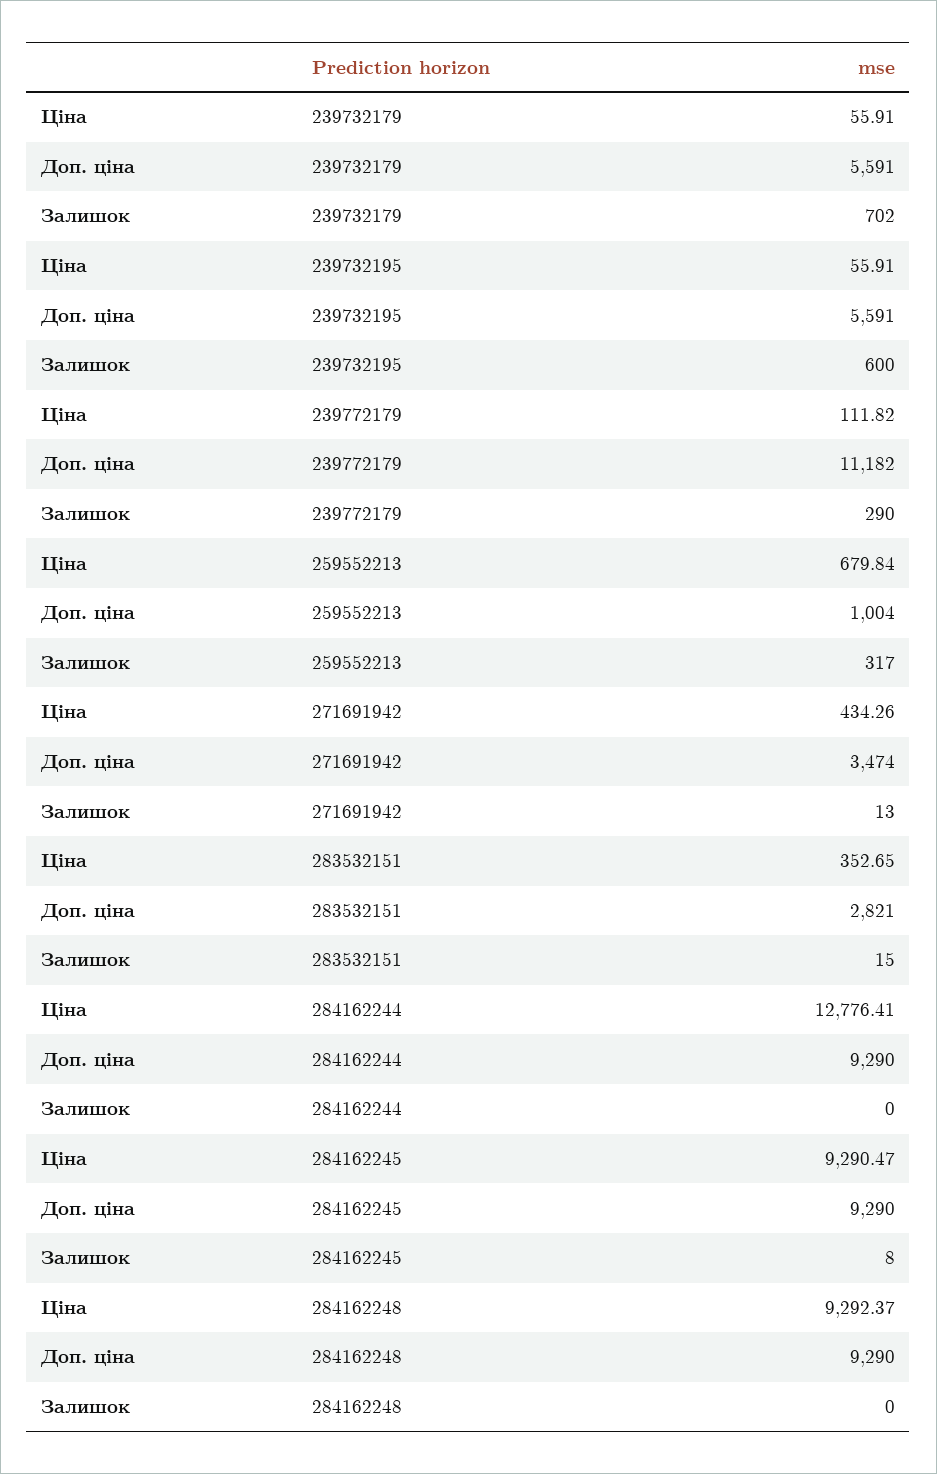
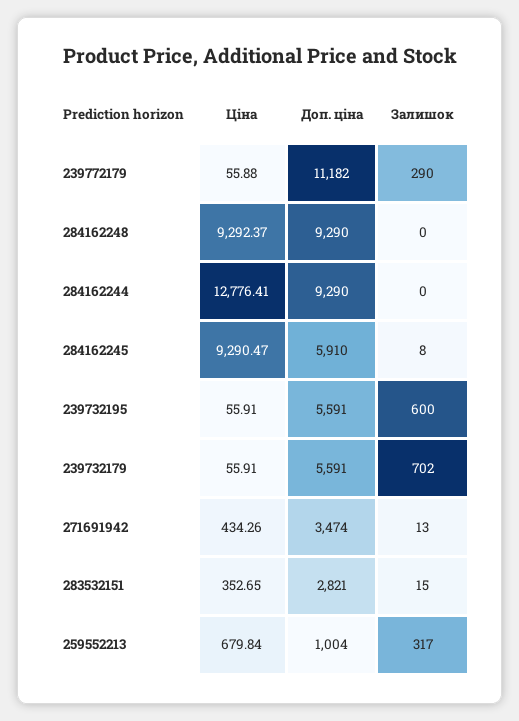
Ціна, 239772179: 111.82 -> 55.88
Доп. ціна, 284162245: 9290 -> 5910

